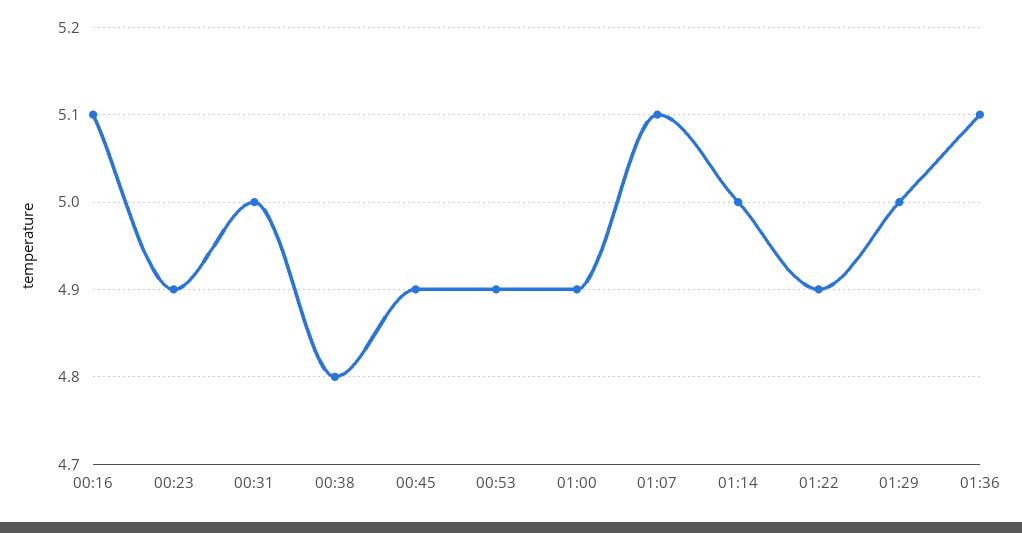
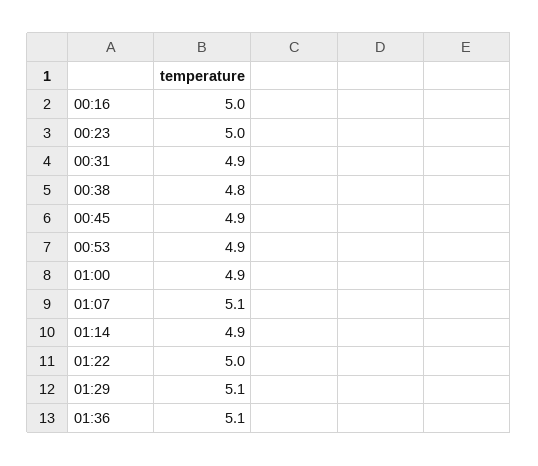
00:16: 5.1 -> 5
00:23: 4.9 -> 5
00:31: 5 -> 4.9
01:14: 5 -> 4.9
01:22: 4.9 -> 5
01:29: 5 -> 5.1

